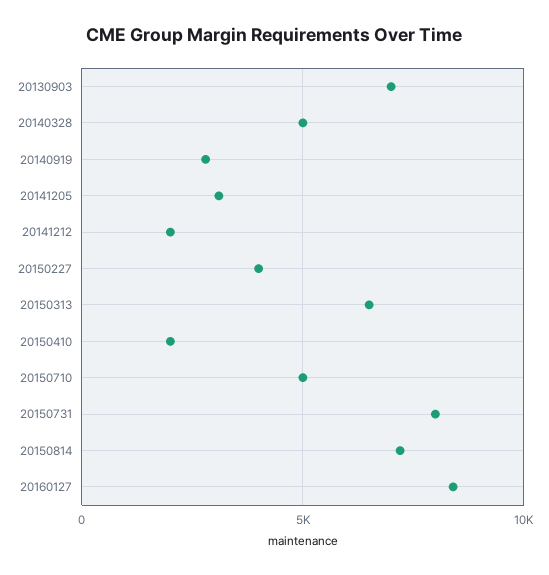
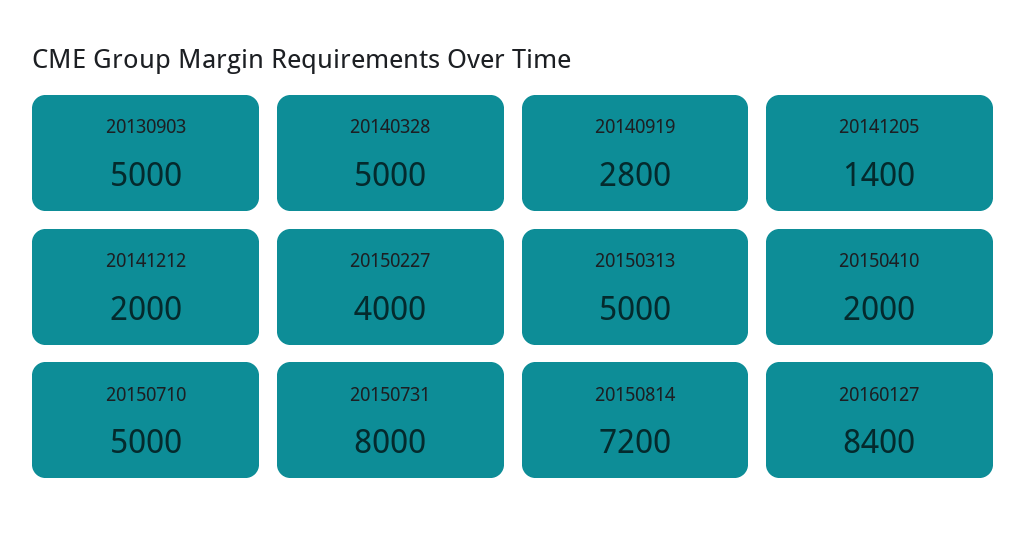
20130903: 7000 -> 5000
20141205: 3000 -> 1400
20150313: 6500 -> 5000

